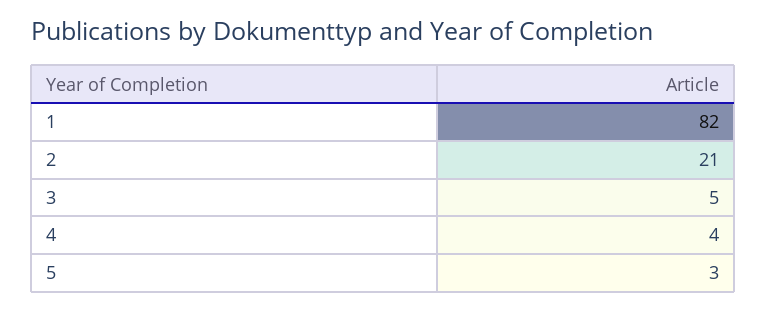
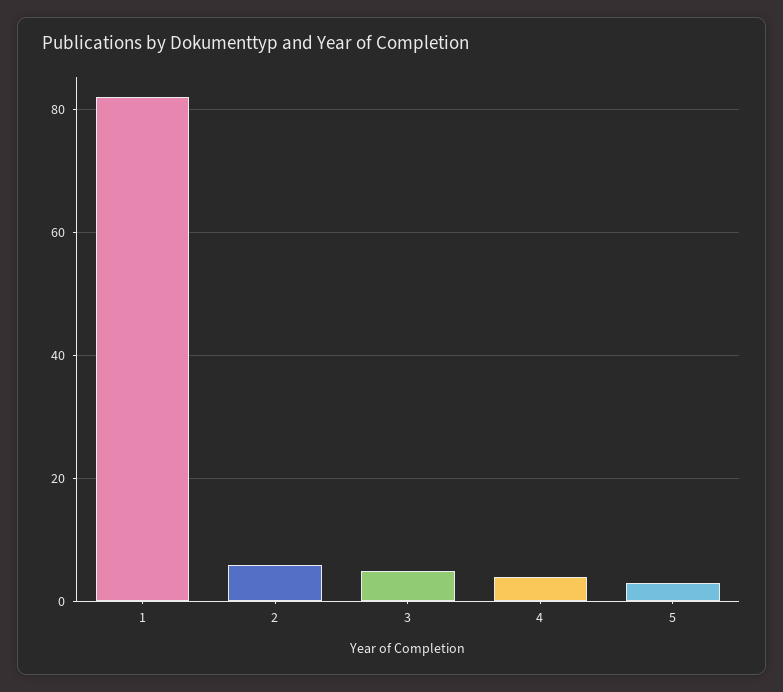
2: 21 -> 5

